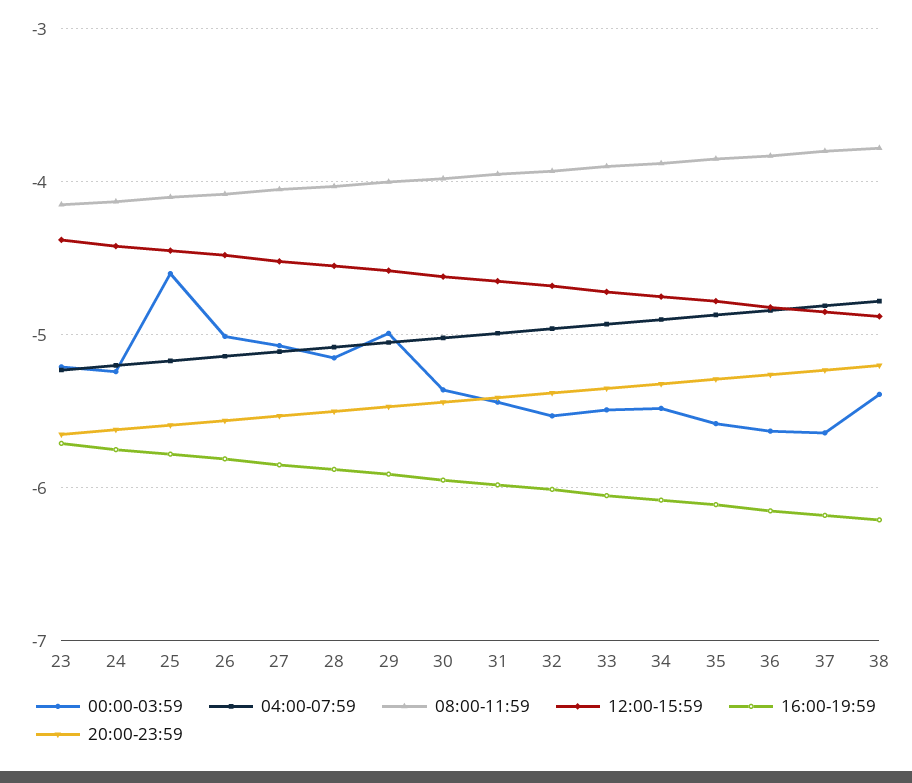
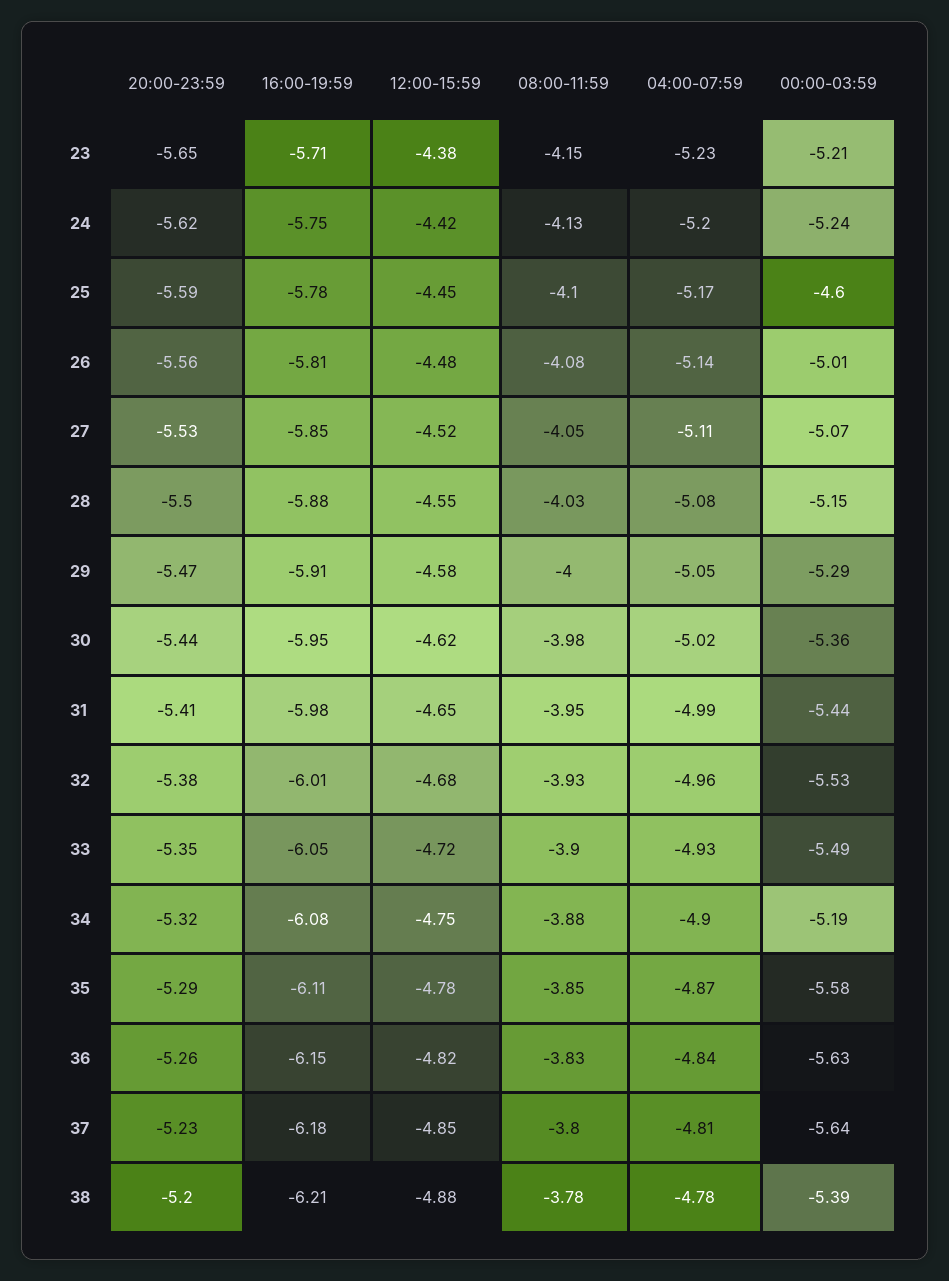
00:00-03:59, 29: -5 -> -5.29
00:00-03:59, 34: -5.5 -> -5.19

